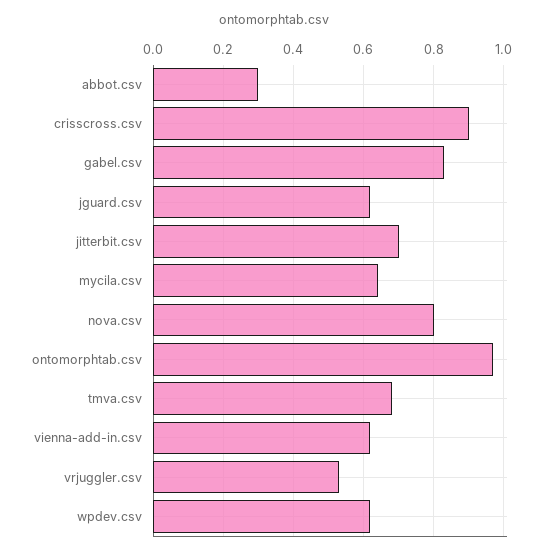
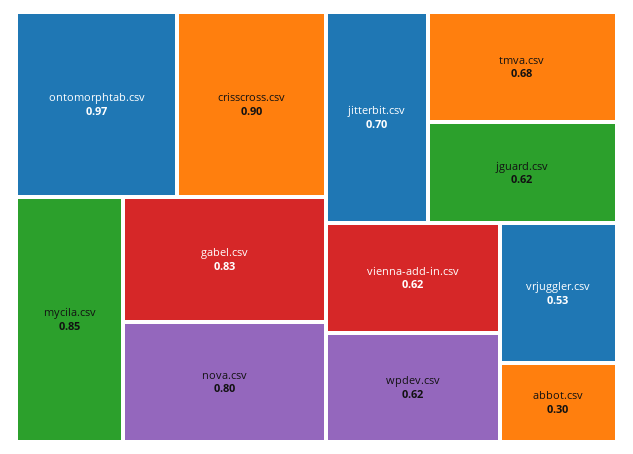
mycila.csv: 0.65 -> 0.85

